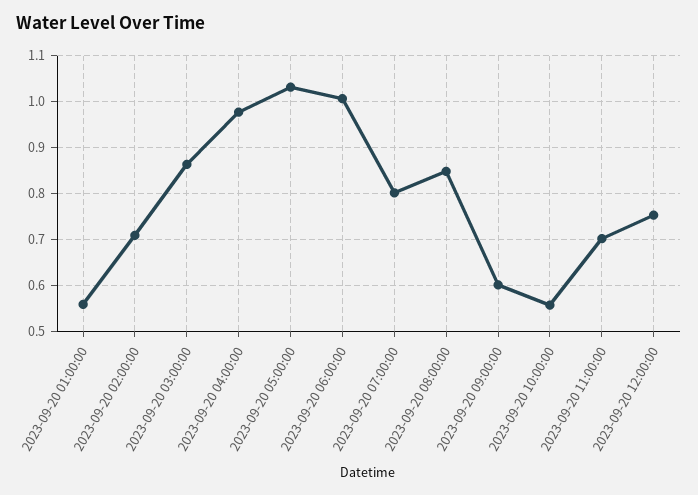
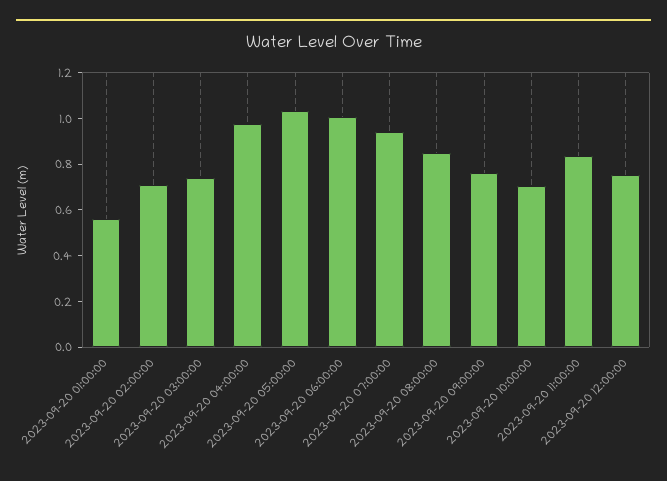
2023-09-20 03:00:00: 0.86 -> 0.75
2023-09-20 07:00:00: 0.8 -> 0.95
2023-09-20 09:00:00: 0.6 -> 0.75
2023-09-20 10:00:00: 0.56 -> 0.7
2023-09-20 11:00:00: 0.7 -> 0.85

